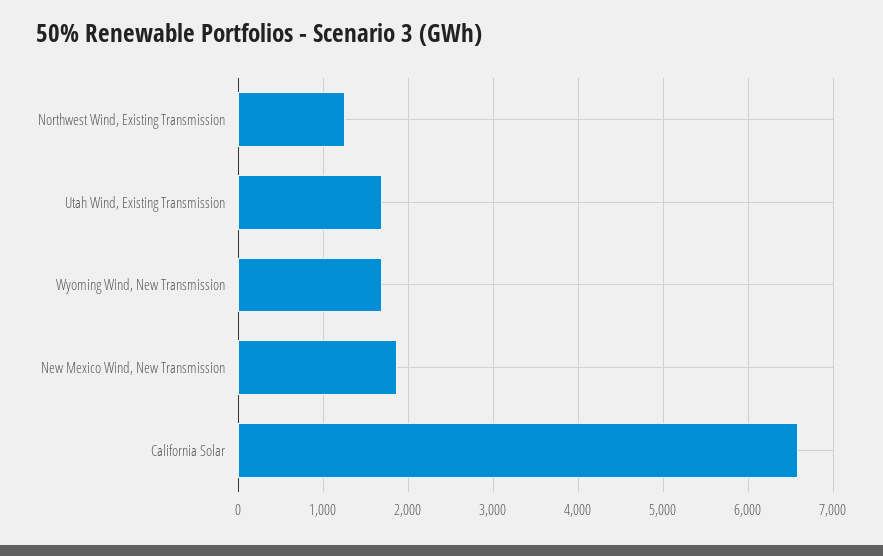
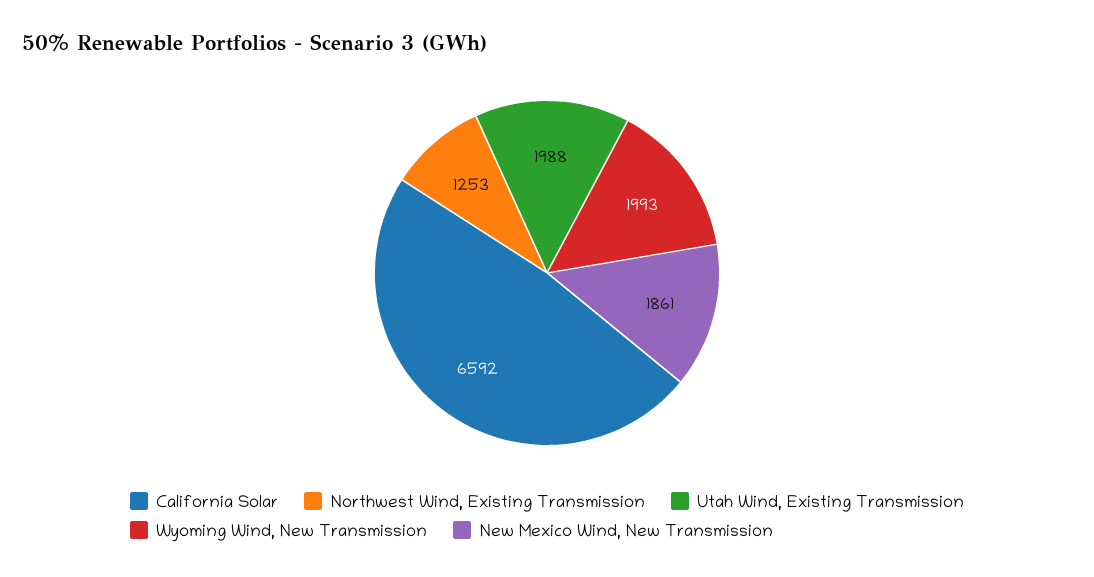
Utah Wind, Existing Transmission: 1700 -> 1988
Wyoming Wind, New Transmission: 1700 -> 1993

